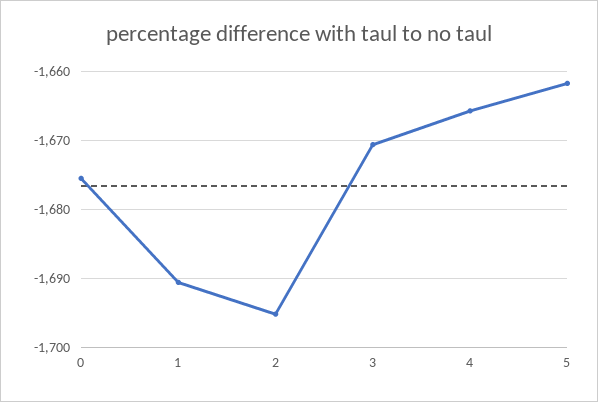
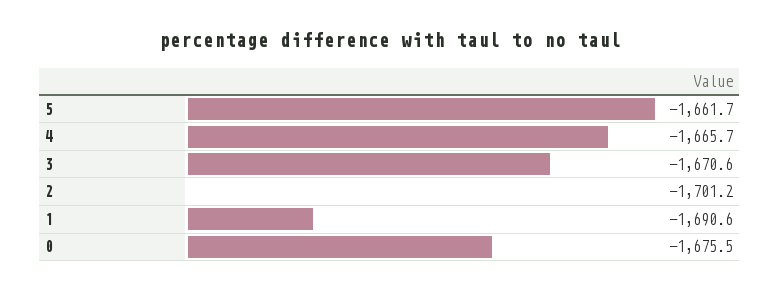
2: -1695 -> -1701.2

